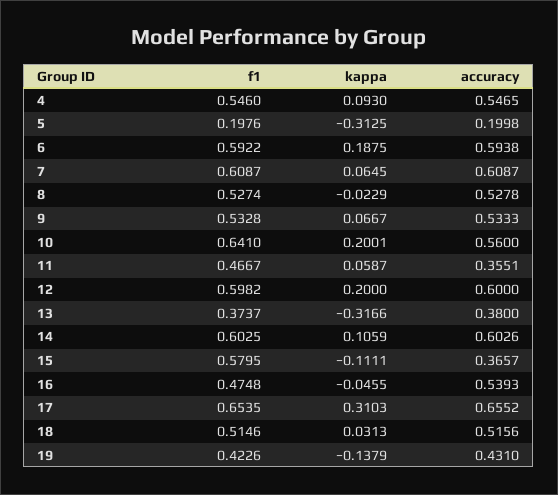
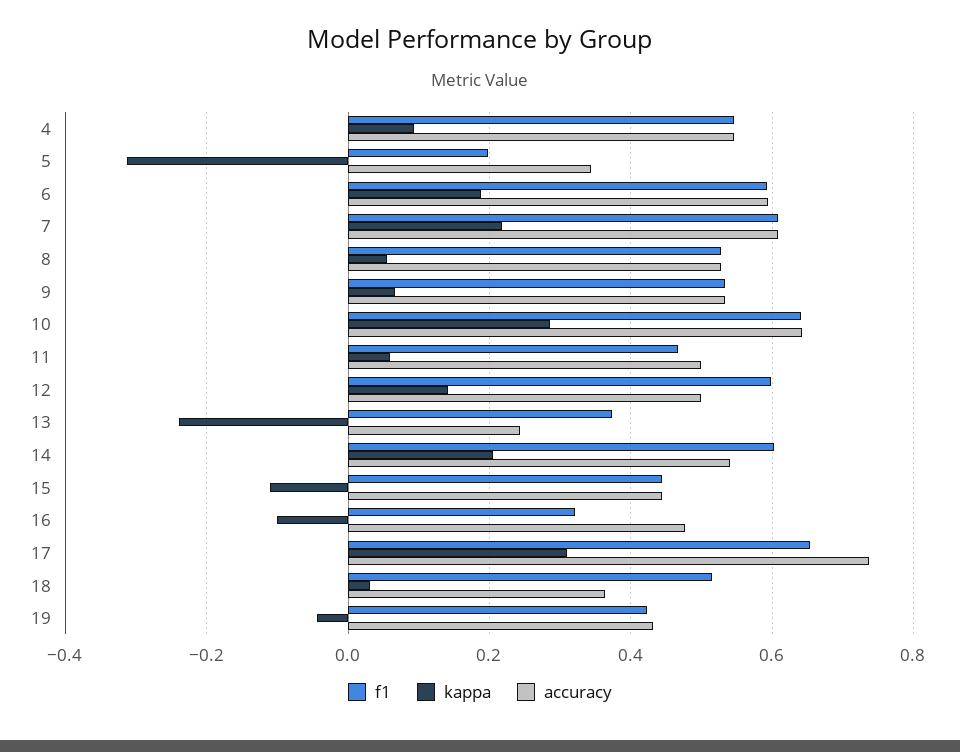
accuracy, 5: 0.1998 -> 0.34
kappa, 7: 0.0645 -> 0.22
kappa, 8: -0.0229 -> 0.06
kappa, 10: 0.2001 -> 0.28
accuracy, 10: 0.56 -> 0.64
accuracy, 11: 0.3551 -> 0.5
kappa, 12: 0.2 -> 0.14
accuracy, 12: 0.6 -> 0.5
kappa, 13: -0.3166 -> -0.24
accuracy, 13: 0.38 -> 0.24
kappa, 14: 0.1059 -> 0.2
accuracy, 14: 0.6026 -> 0.54
f1, 15: 0.5795 -> 0.44
accuracy, 15: 0.3657 -> 0.44
f1, 16: 0.4748 -> 0.32
kappa, 16: -0.0455 -> -0.1
accuracy, 16: 0.5393 -> 0.48
accuracy, 17: 0.6552 -> 0.74
accuracy, 18: 0.5156 -> 0.36
kappa, 19: -0.1379 -> -0.04

